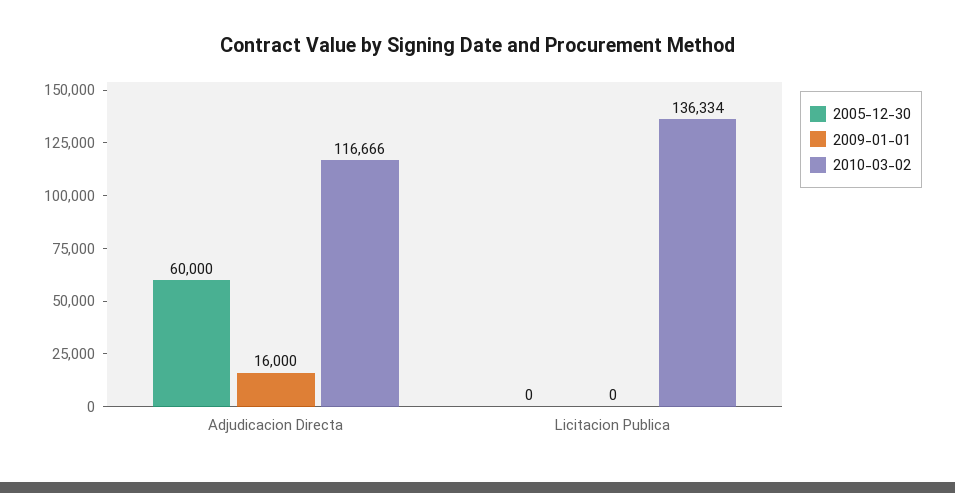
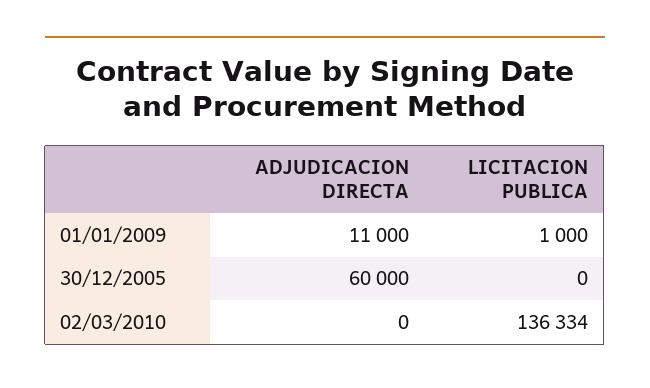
2009-01-01, Adjudicacion Directa: 16000 -> 11000
2010-03-02, Adjudicacion Directa: 116666 -> 0
2009-01-01, Licitacion Publica: 0 -> 1000

